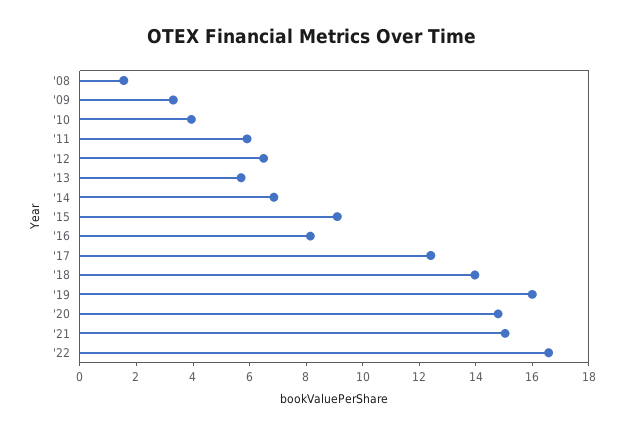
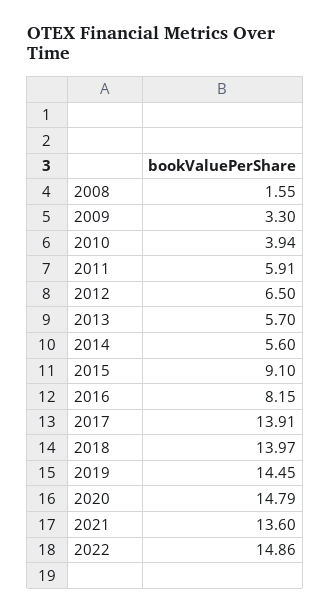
'14: 7 -> 5.6
'17: 12.5 -> 13.91
'19: 16 -> 14.45
'21: 15 -> 13.6
'22: 16.5 -> 14.86

